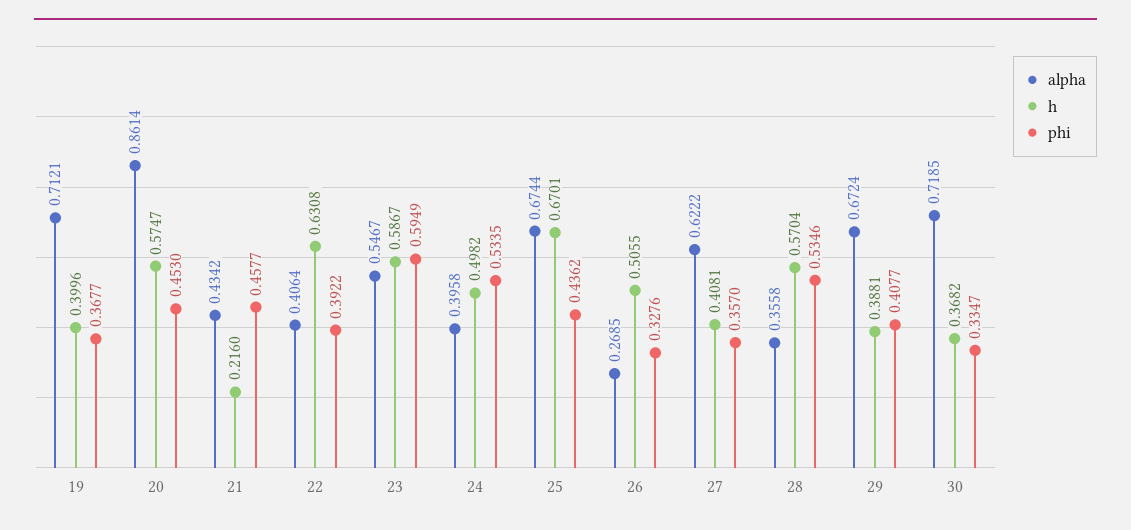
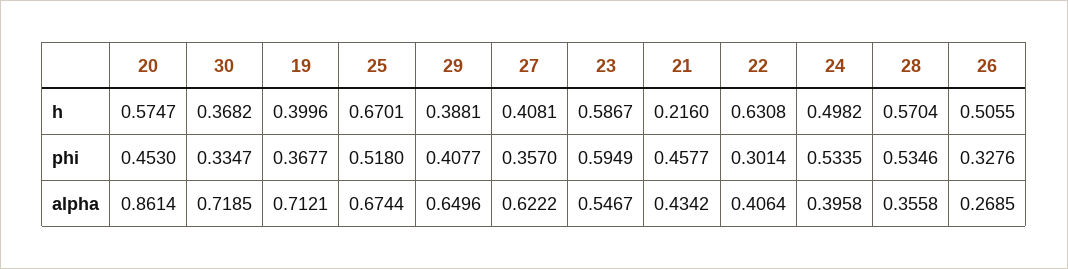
phi, 22: 0.3922 -> 0.3014
phi, 25: 0.4362 -> 0.518
alpha, 29: 0.6724 -> 0.6496

